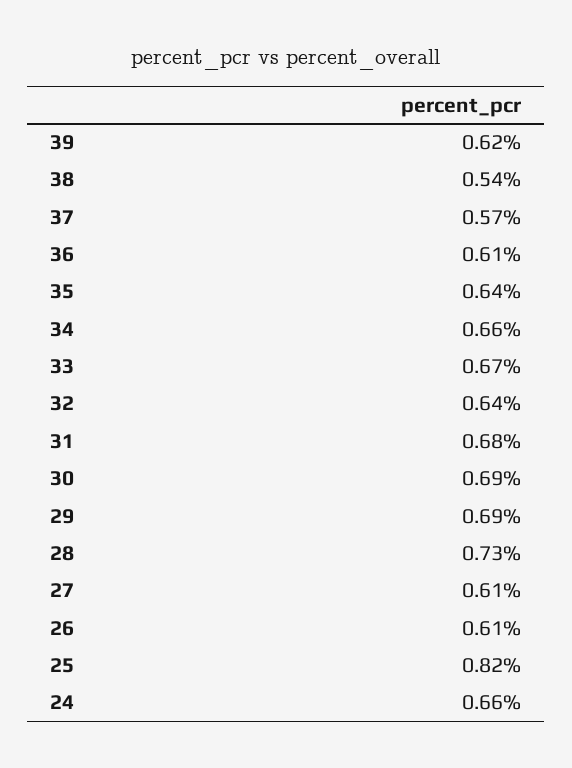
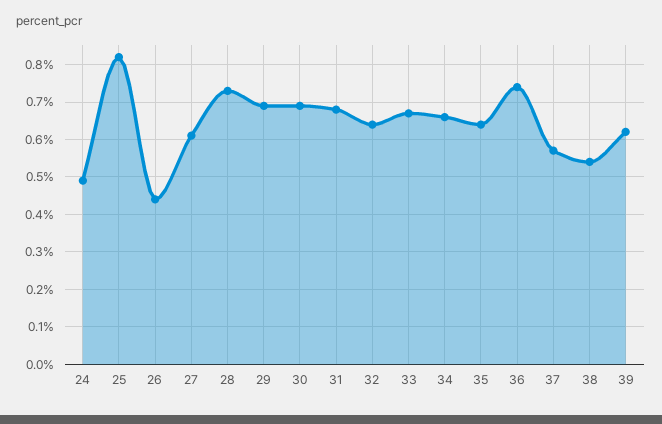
36: 0.61 -> 0.75
26: 0.61 -> 0.45
24: 0.66 -> 0.5

